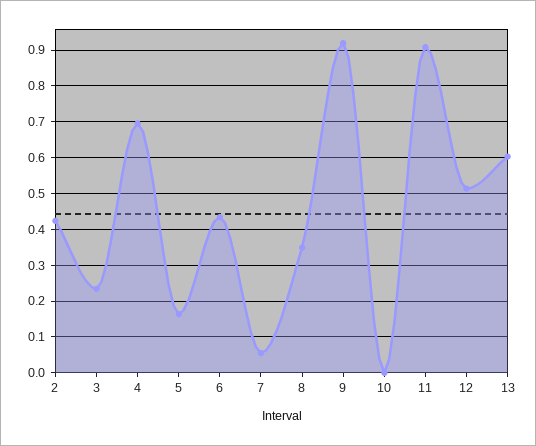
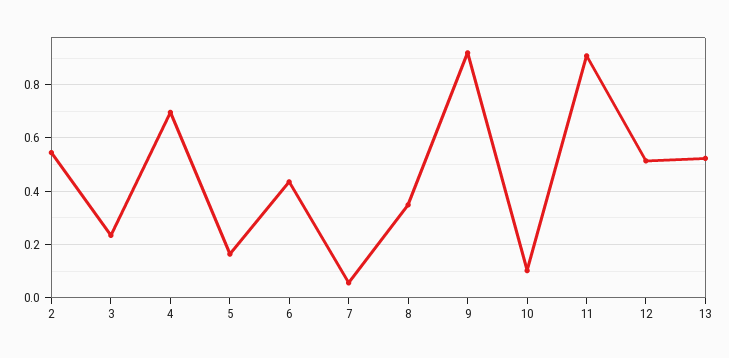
2: 0.42 -> 0.55
10: 0 -> 0.1
13: 0.6 -> 0.525

